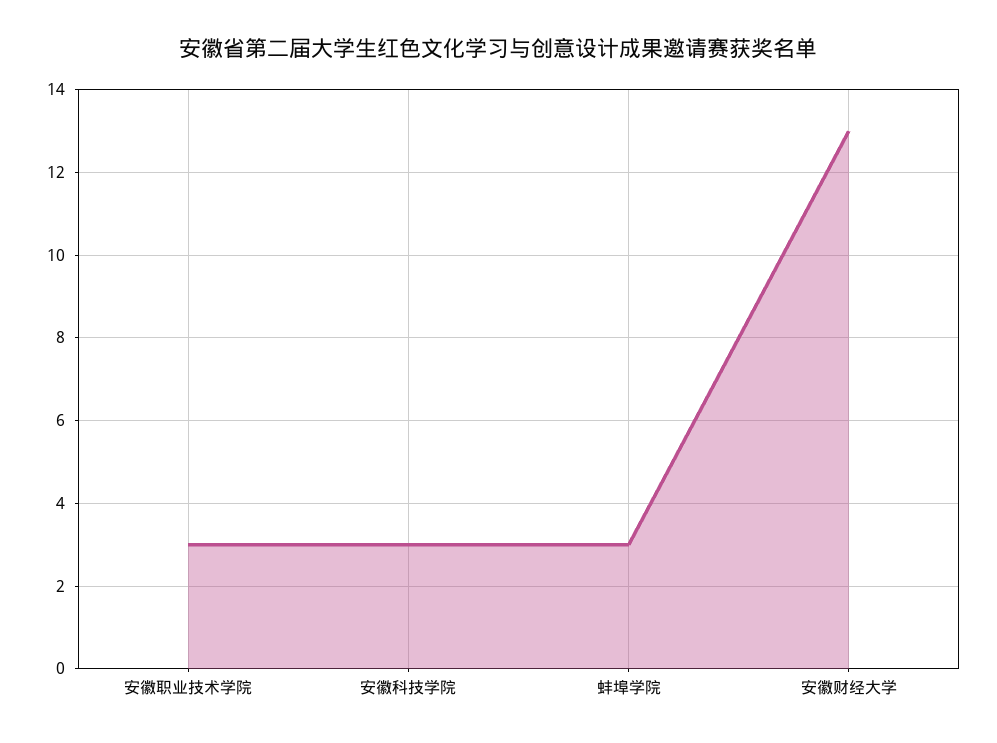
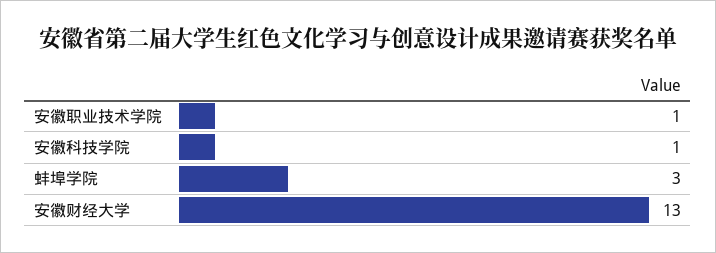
安徽职业技术学院: 3 -> 1
安徽科技学院: 3 -> 1

